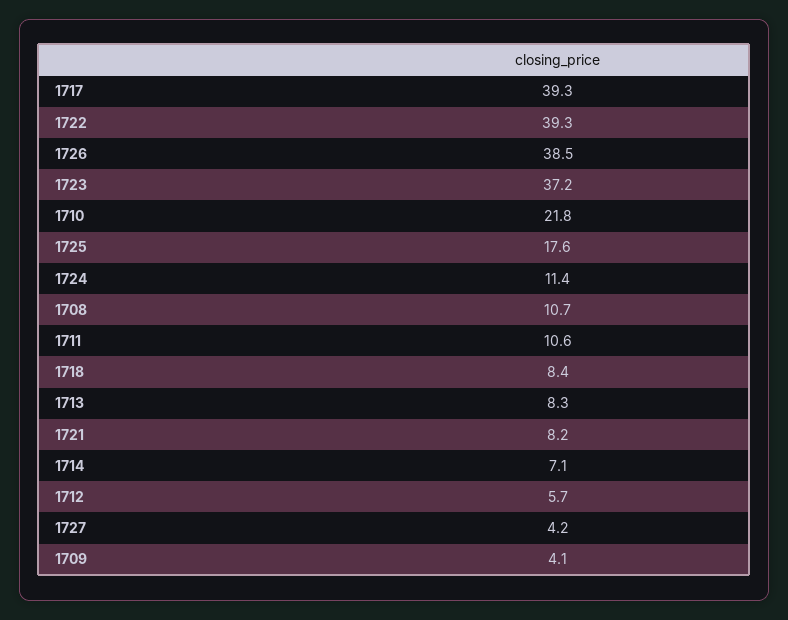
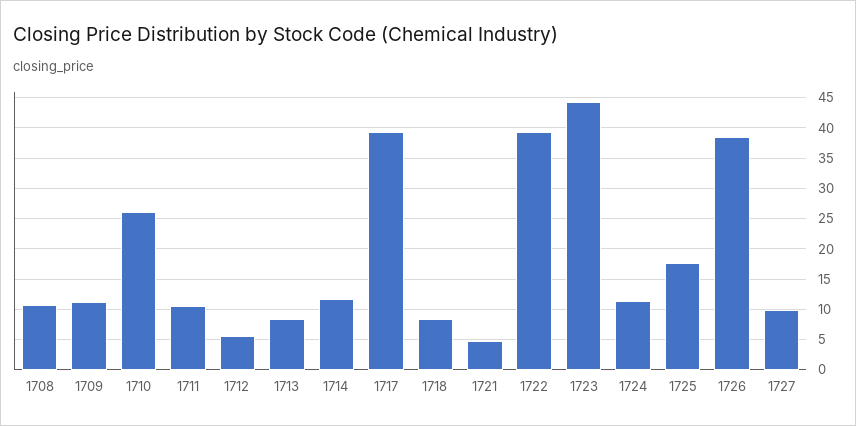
1723: 37.2 -> 44
1710: 21.8 -> 26
1721: 8.2 -> 5
1714: 7.1 -> 12
1727: 4.2 -> 10
1709: 4.1 -> 11

